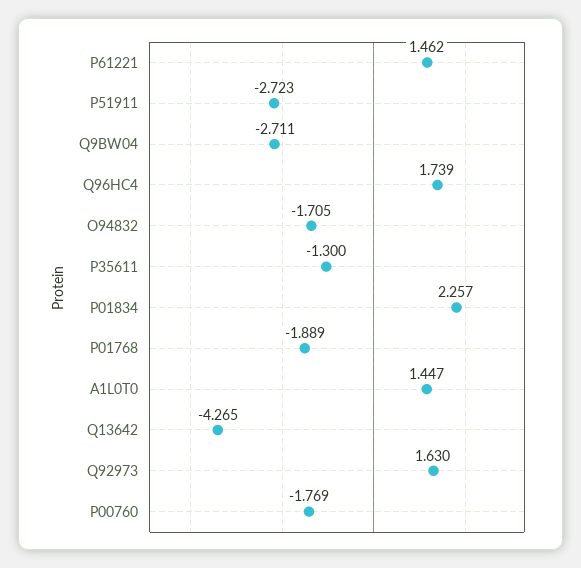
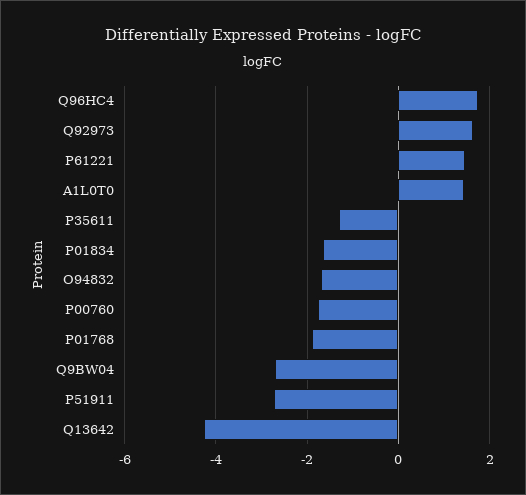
P01834: 2.257 -> -1.6

